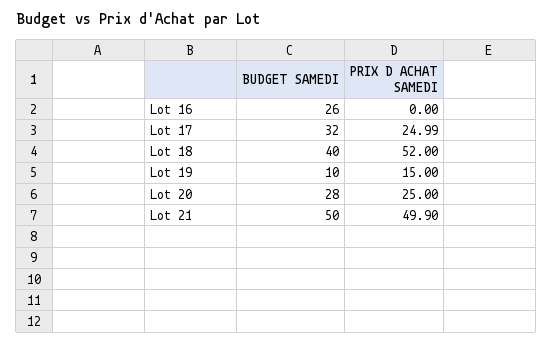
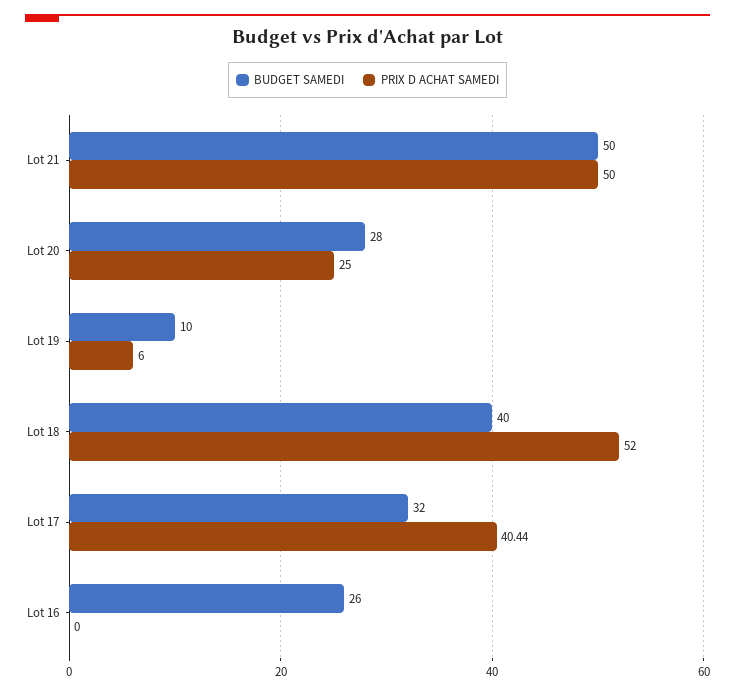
PRIX D ACHAT SAMEDI, Lot 17: 24.99 -> 40.44
PRIX D ACHAT SAMEDI, Lot 19: 15 -> 6
PRIX D ACHAT SAMEDI, Lot 21: 49.9 -> 50

